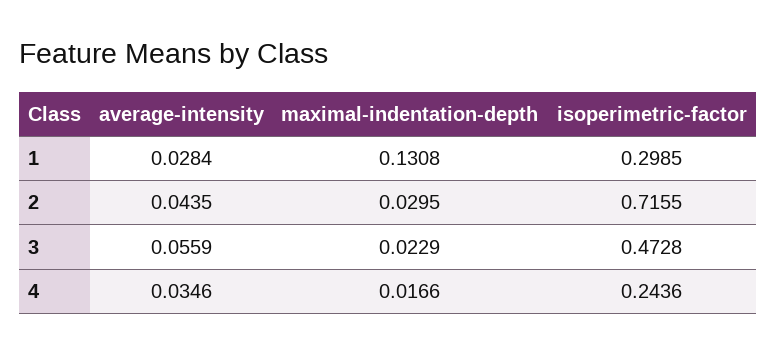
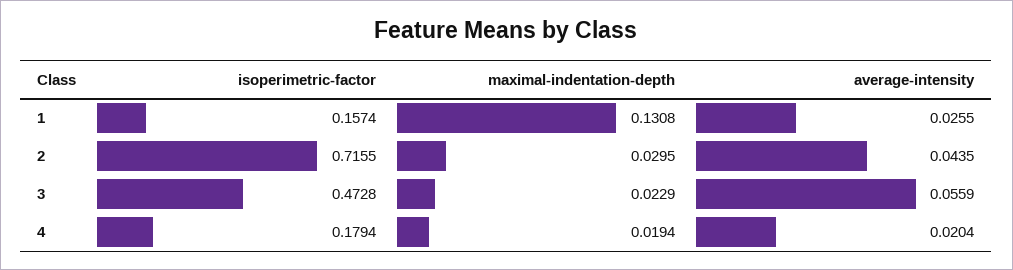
average-intensity, 1: 0.0284 -> 0.0255
isoperimetric-factor, 1: 0.2985 -> 0.1574
average-intensity, 4: 0.0346 -> 0.0204
maximal-indentation-depth, 4: 0.0166 -> 0.0194
isoperimetric-factor, 4: 0.2436 -> 0.1794

